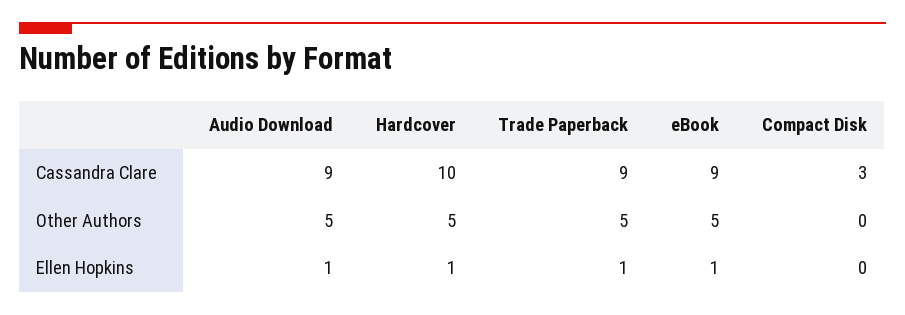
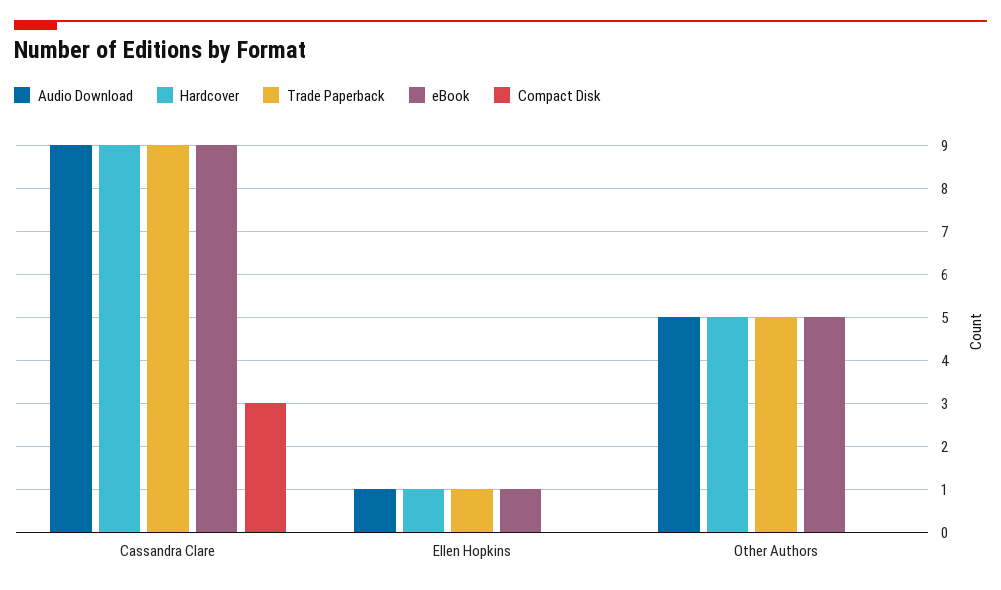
Hardcover, Cassandra Clare: 10 -> 9

